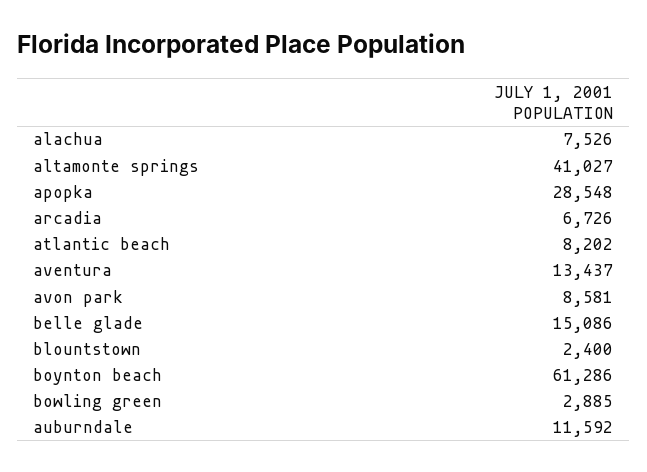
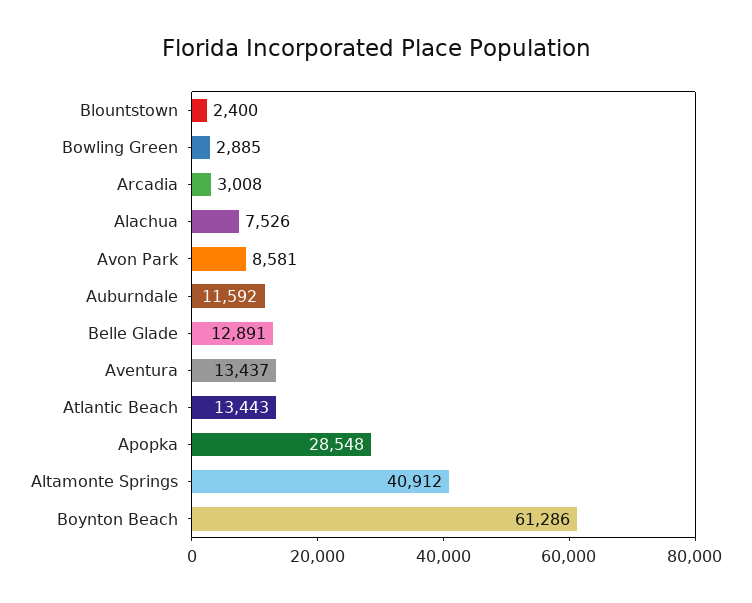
altamonte springs: 41027 -> 40912
arcadia: 6726 -> 3008
atlantic beach: 8202 -> 13443
belle glade: 15086 -> 12891

